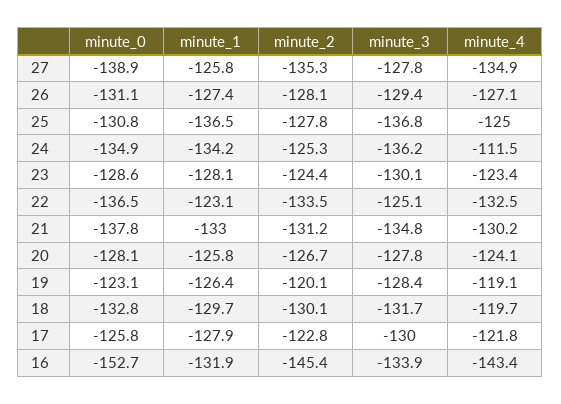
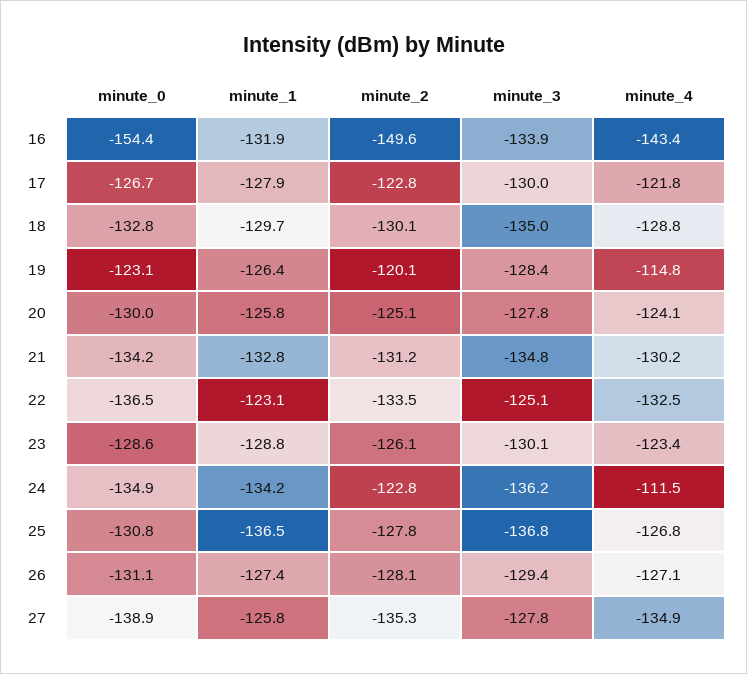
minute_4, 25: -125 -> -126.8
minute_2, 24: -125.3 -> -122.8
minute_1, 23: -128.1 -> -128.8
minute_2, 23: -124.4 -> -126.1
minute_0, 21: -137.8 -> -134.2
minute_1, 21: -133 -> -132.8
minute_0, 20: -128.1 -> -130
minute_2, 20: -126.7 -> -125.1
minute_4, 19: -119.1 -> -114.8
minute_3, 18: -131.7 -> -135
minute_4, 18: -119.7 -> -128.8
minute_0, 17: -125.8 -> -126.7
minute_0, 16: -152.7 -> -154.4
minute_2, 16: -145.4 -> -149.6

